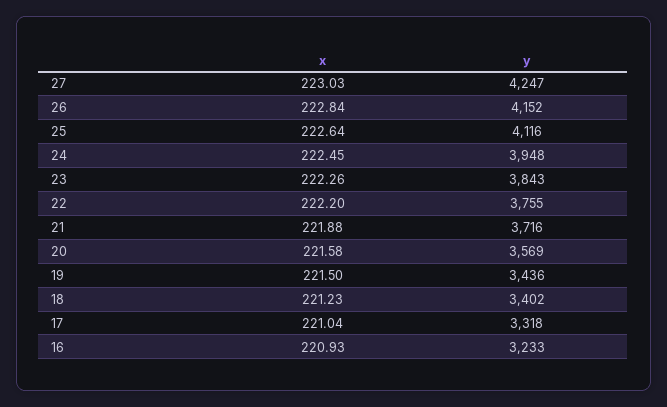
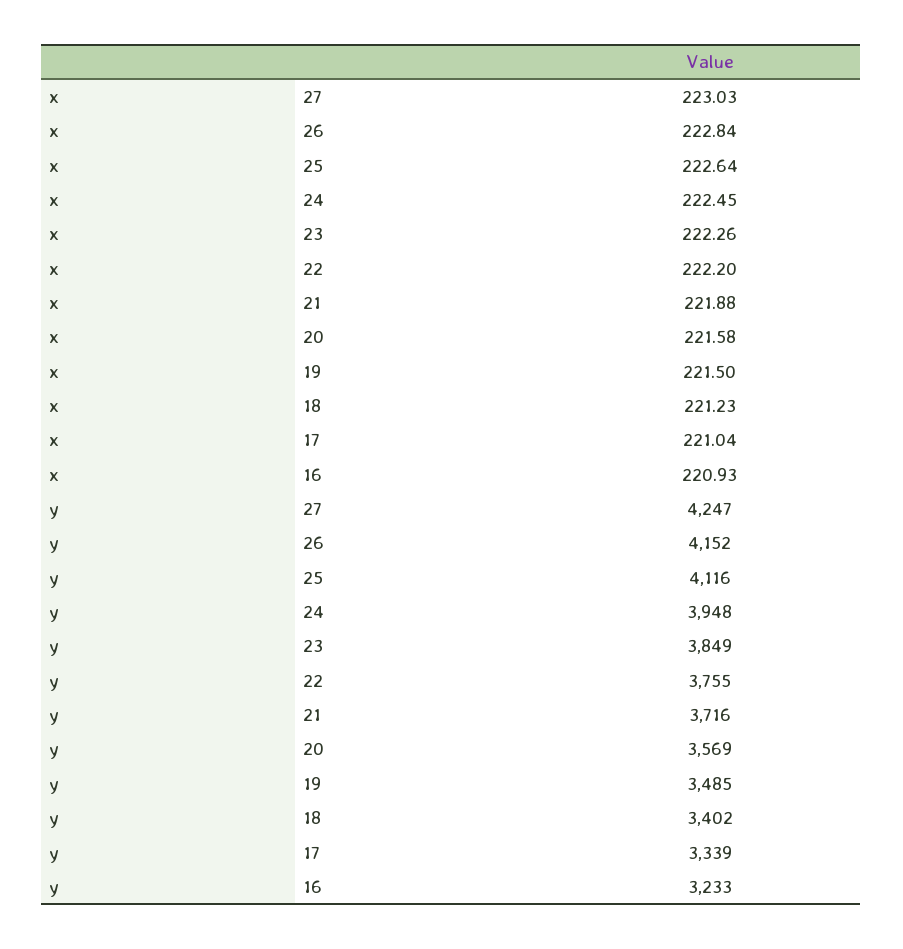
y, 23: 3843 -> 3849
y, 19: 3436 -> 3485
y, 17: 3318 -> 3339

